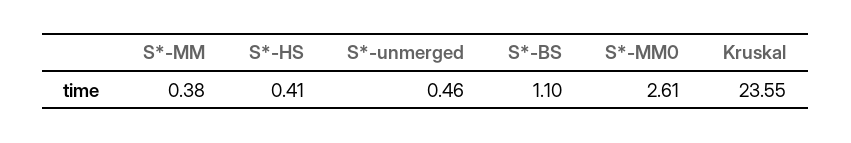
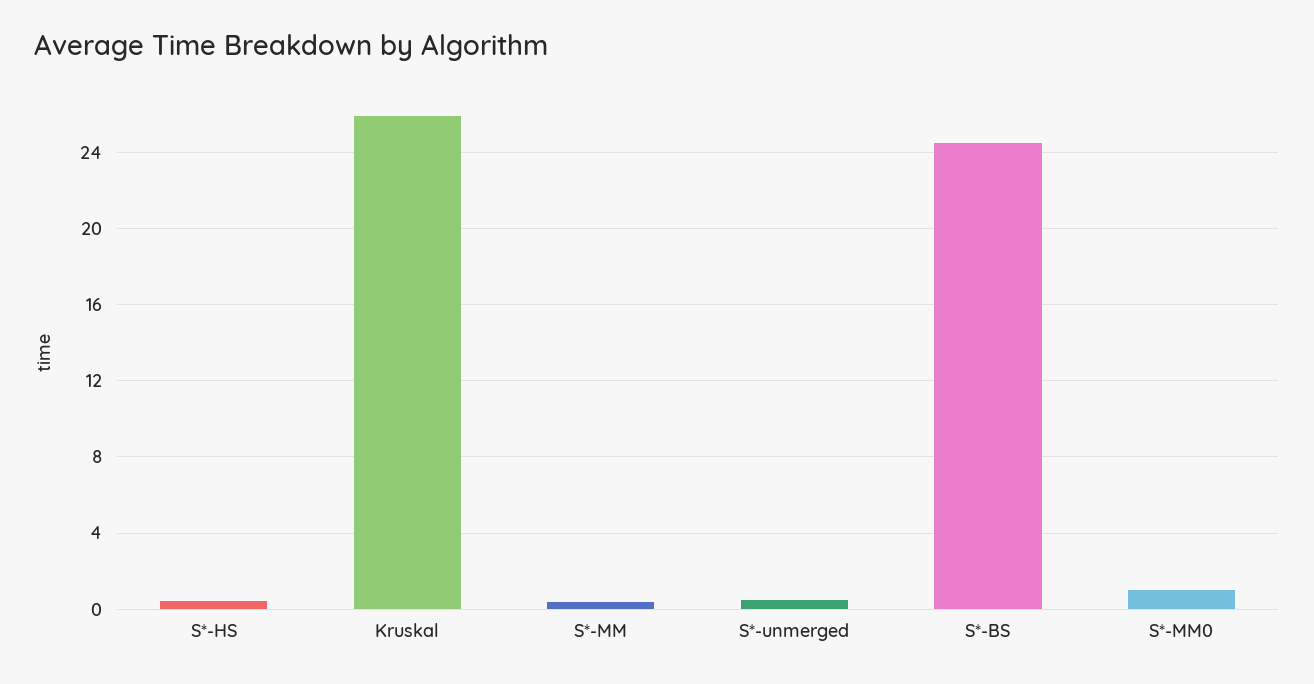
S*-BS: 1.1 -> 24.5
S*-MM0: 2.61 -> 1
Kruskal: 23.55 -> 26

